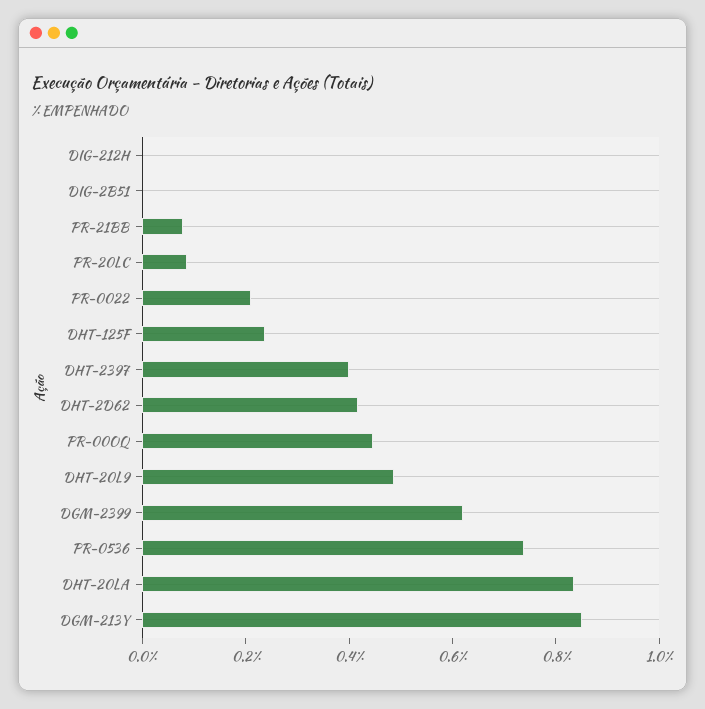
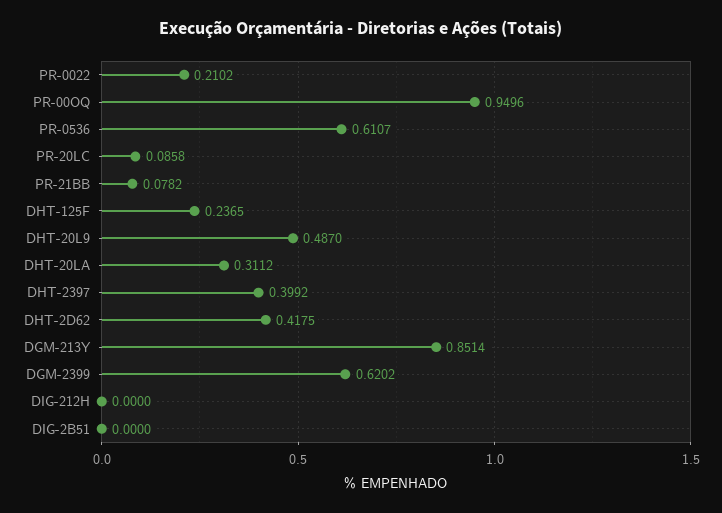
PR-00OQ: 0.45 -> 0.9496
PR-0536: 0.75 -> 0.6107
DHT-20LA: 0.85 -> 0.3112

